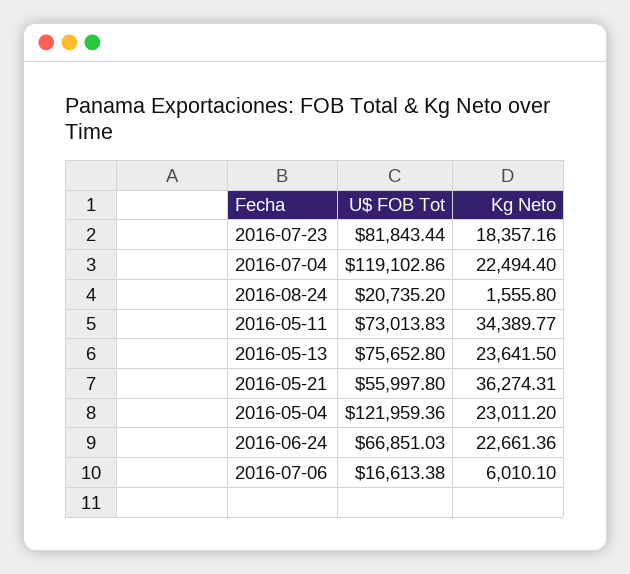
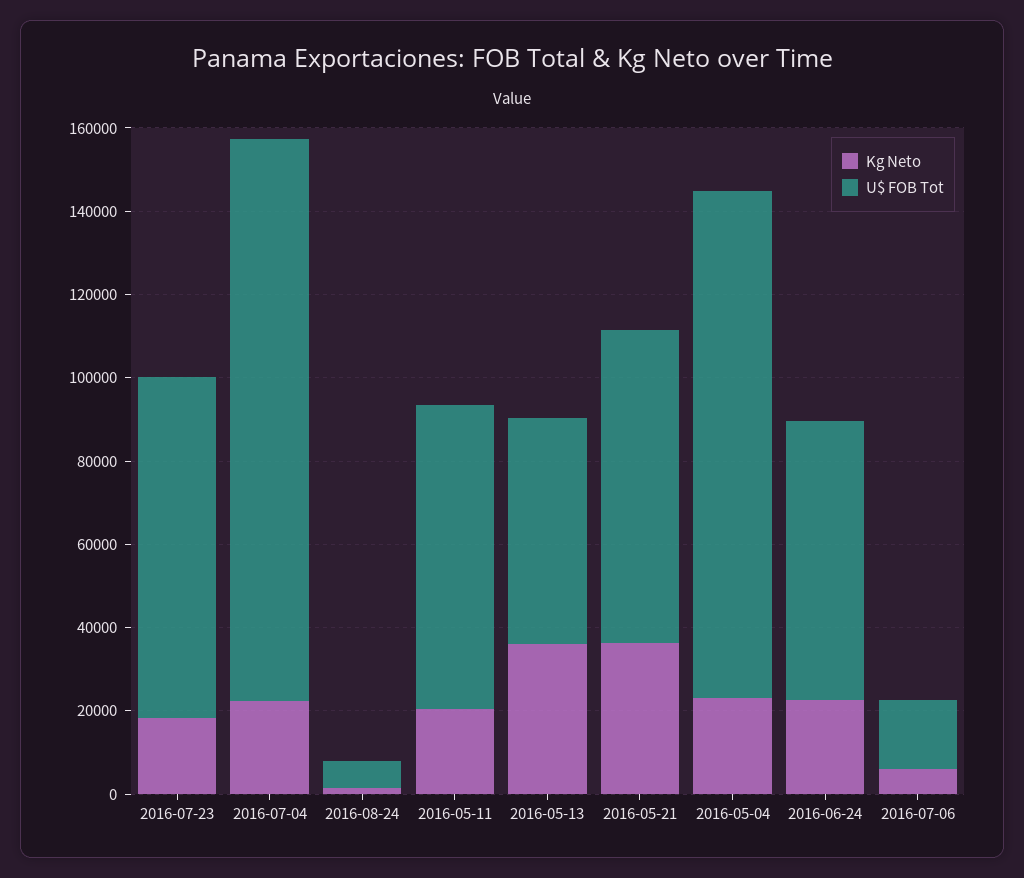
U$ FOB Tot, 2016-07-04: 119102.86 -> 135000
U$ FOB Tot, 2016-08-24: 20735.2 -> 5000
Kg Neto, 2016-05-11: 34389.77 -> 20000
U$ FOB Tot, 2016-05-13: 75652.8 -> 55000
Kg Neto, 2016-05-13: 23641.5 -> 35000
U$ FOB Tot, 2016-05-21: 55997.8 -> 75000

